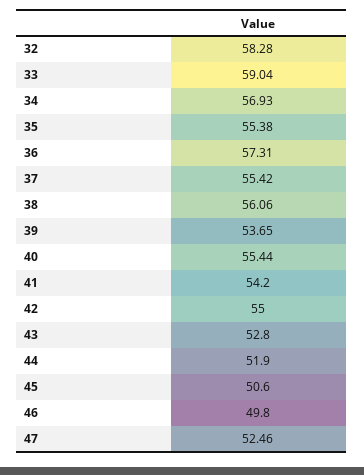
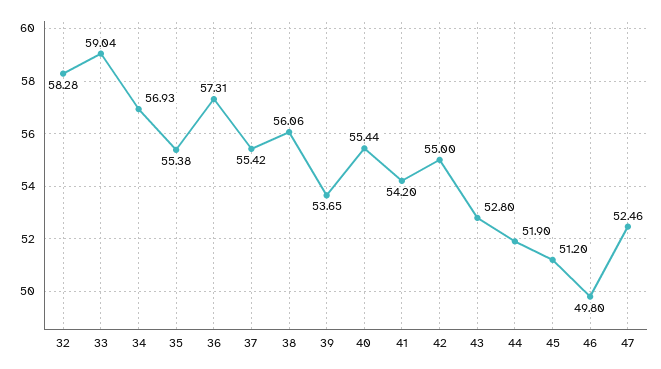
45: 50.6 -> 51.2

